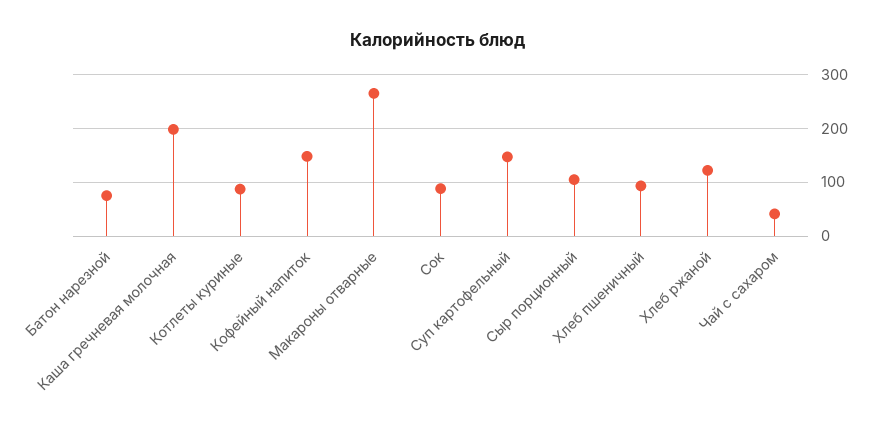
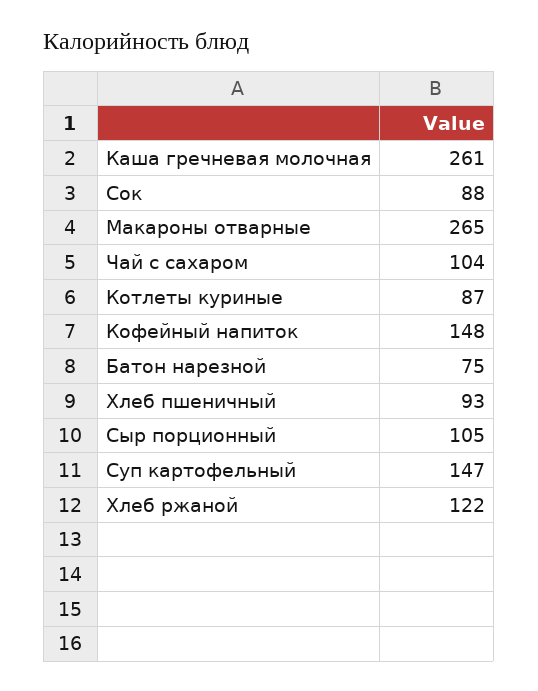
Каша гречневая молочная: 200 -> 261
Чай с сахаром: 40 -> 104

